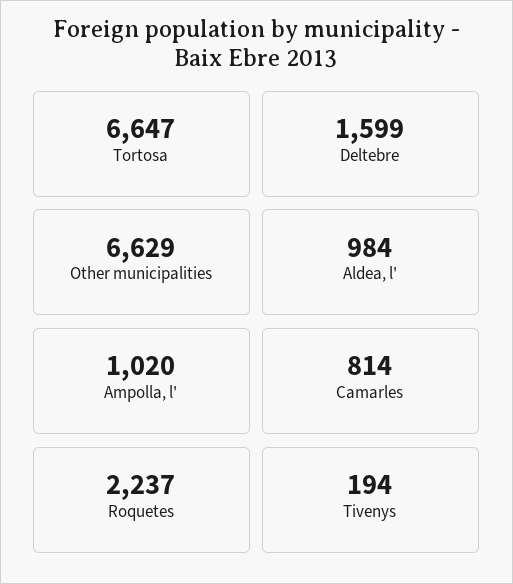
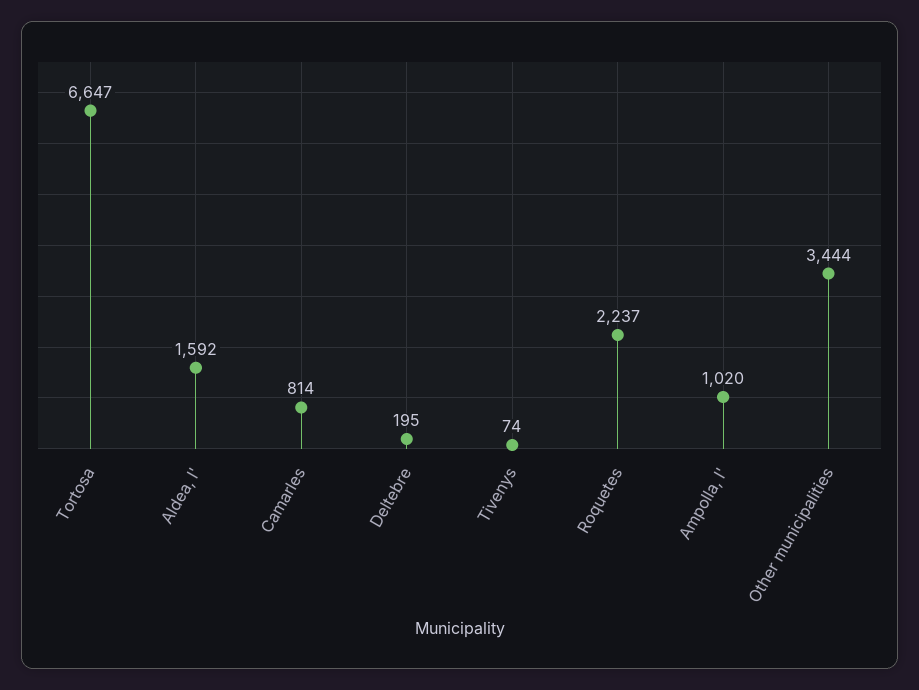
Deltebre: 1599 -> 195
Other municipalities: 6629 -> 3444
Aldea, l': 984 -> 1592
Tivenys: 194 -> 74

